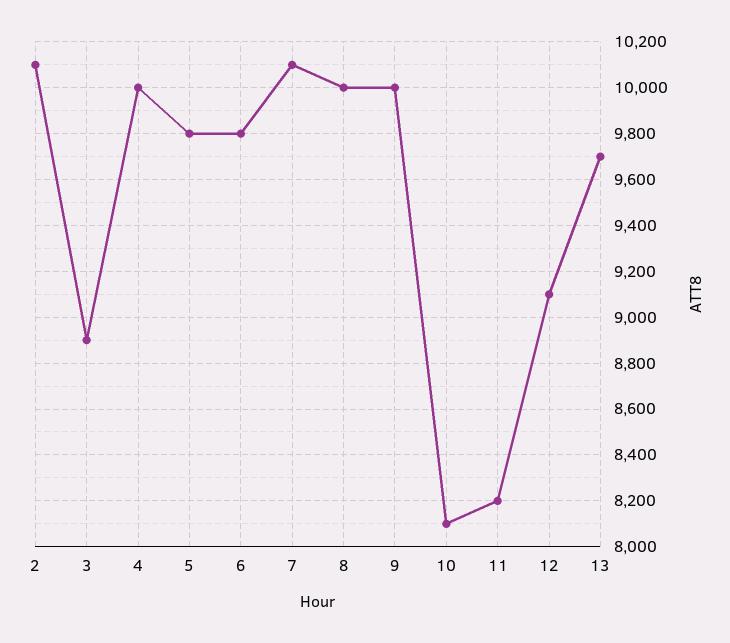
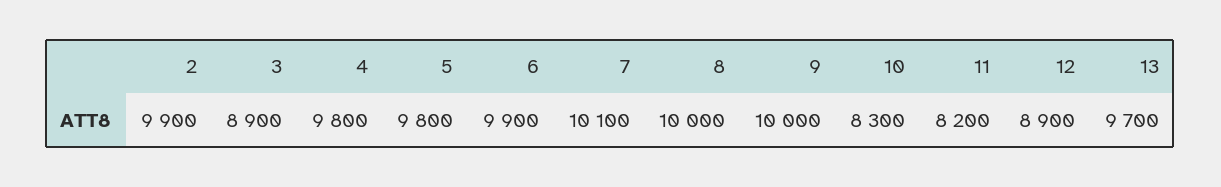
2: 10100 -> 9900
4: 10000 -> 9800
6: 9800 -> 9900
10: 8100 -> 8300
12: 9100 -> 8900

